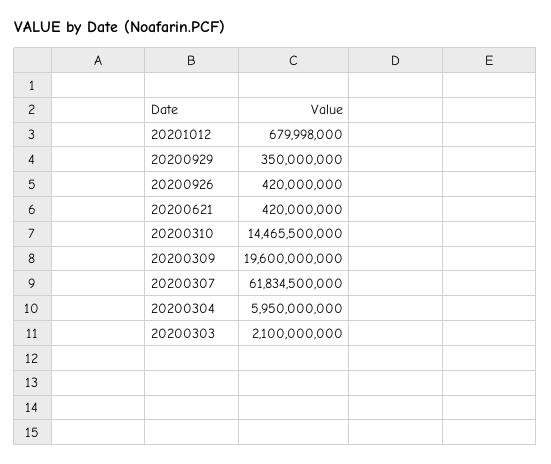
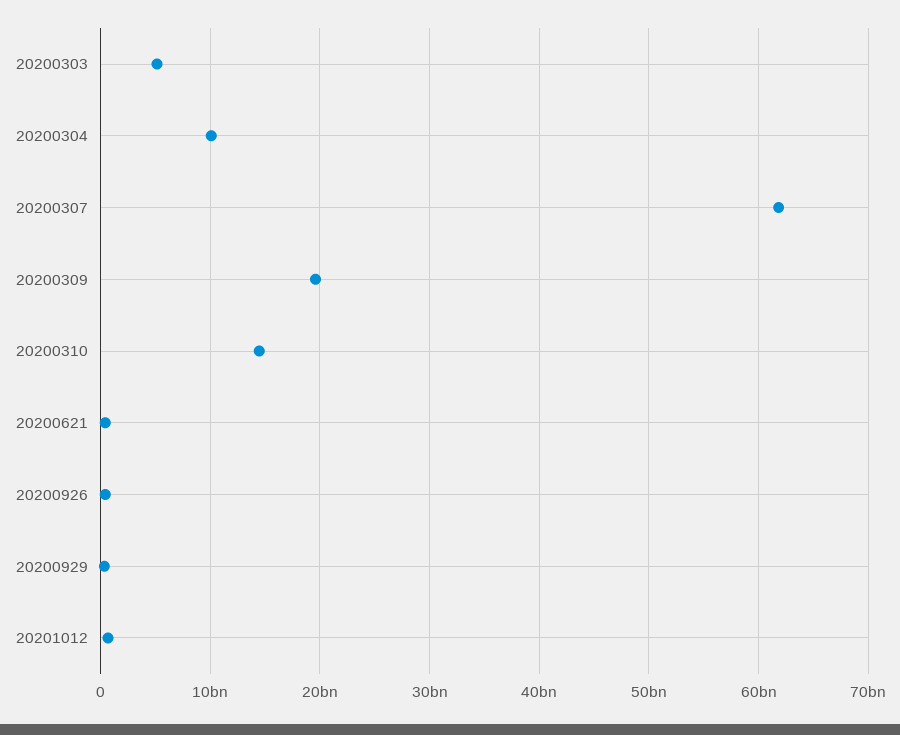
20200304: 5950000000 -> 10000000000
20200303: 2100000000 -> 5000000000

